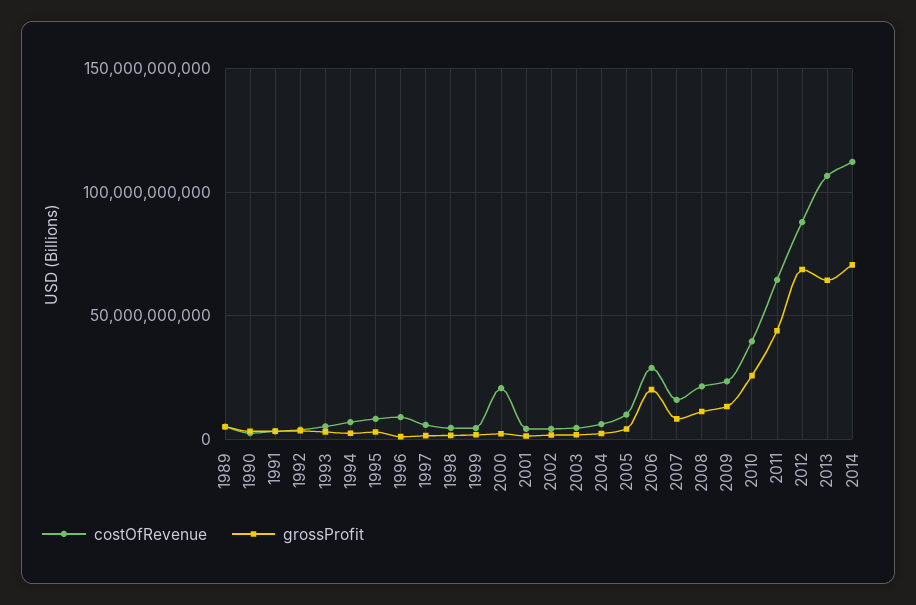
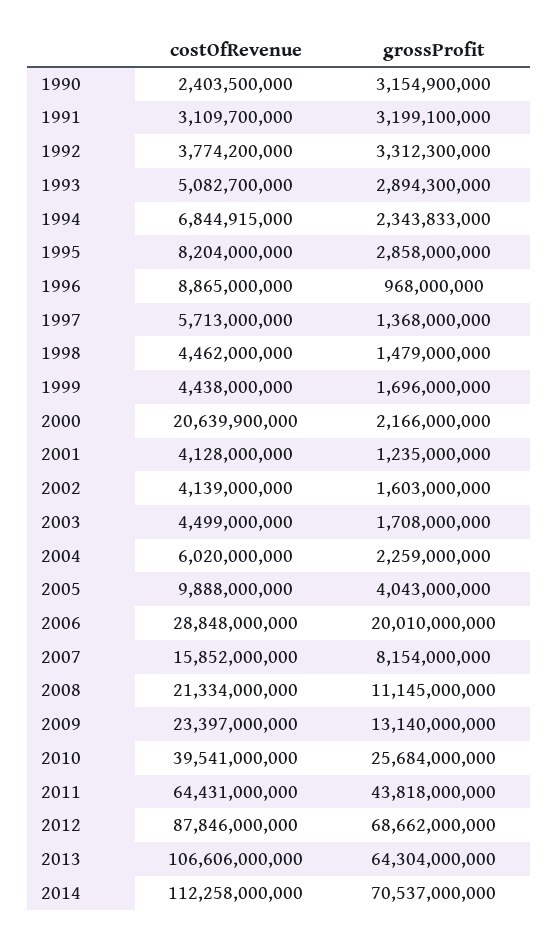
costOfRevenue, 1989: 5000000000 -> none
grossProfit, 1989: 5000000000 -> none

